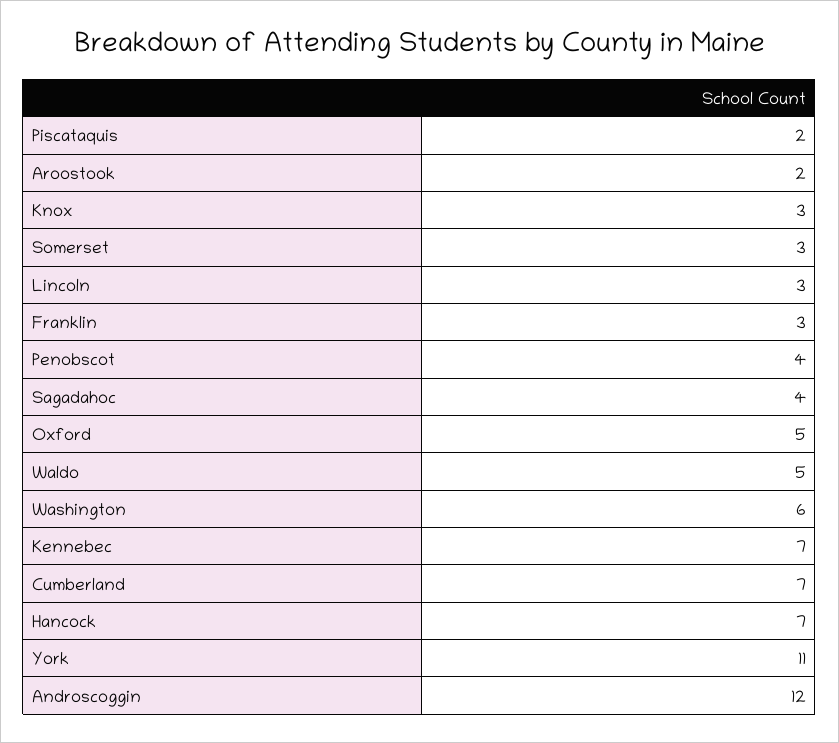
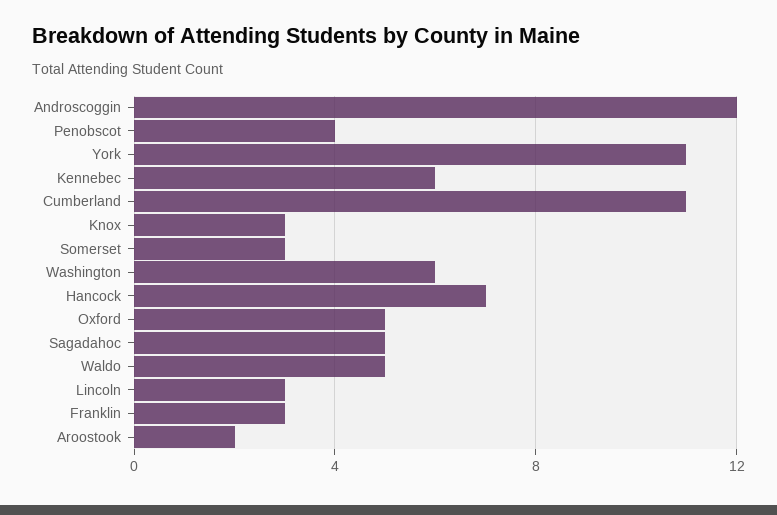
Piscataquis: 2 -> none
Sagadahoc: 4 -> 5
Kennebec: 7 -> 6
Cumberland: 7 -> 11

